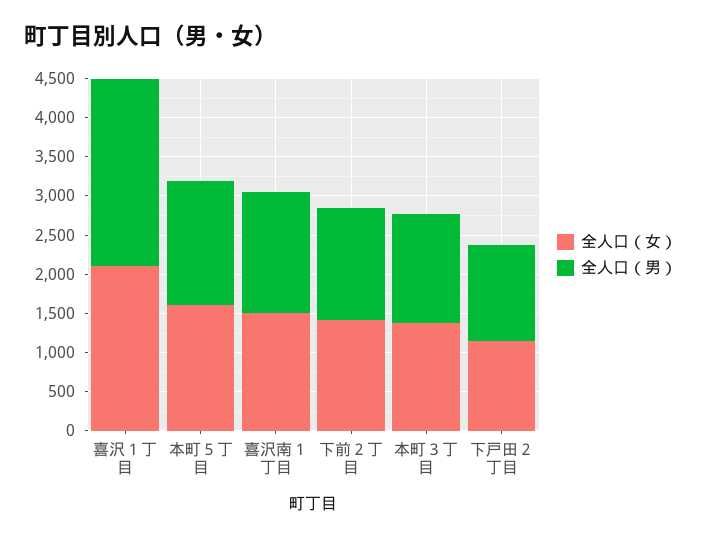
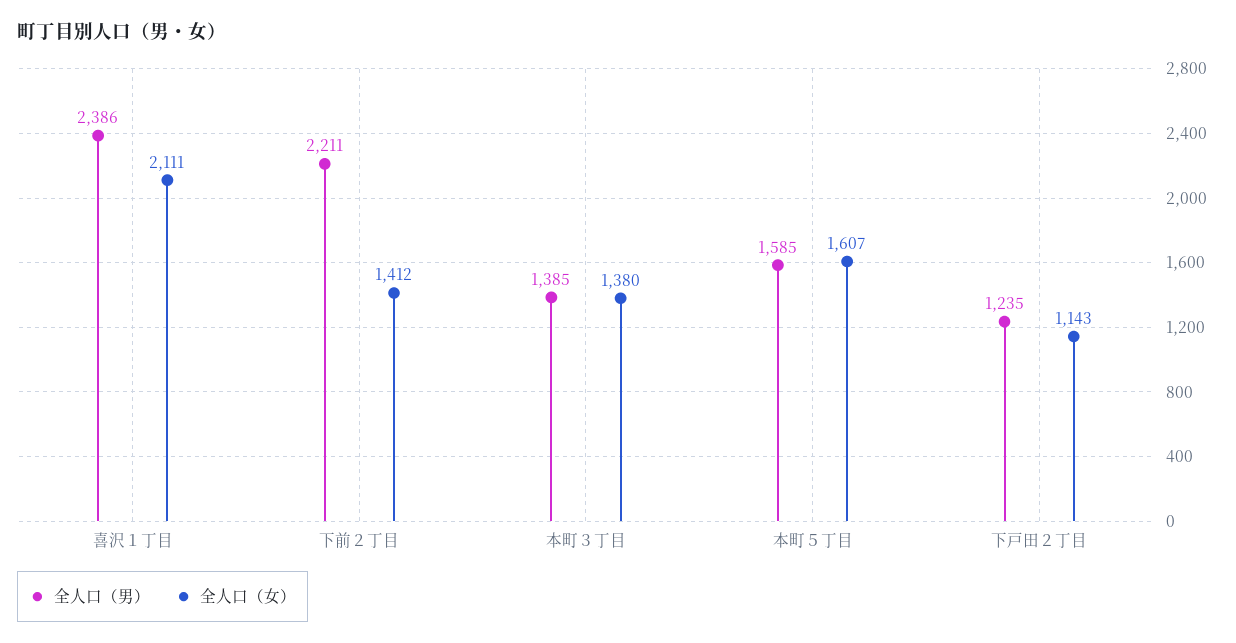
全人口（女）, 喜沢南１丁目: 1500 -> none
全人口（男）, 喜沢南１丁目: 1500 -> none
全人口（男）, 下前２丁目: 1500 -> 2211

